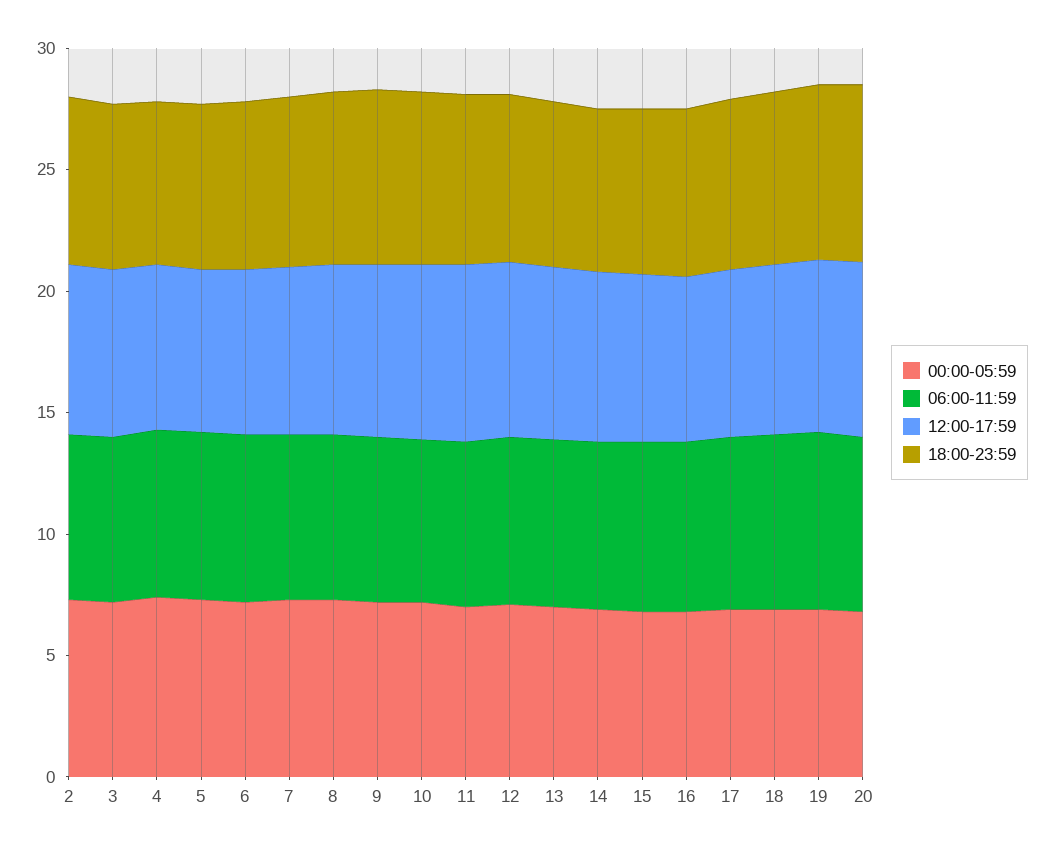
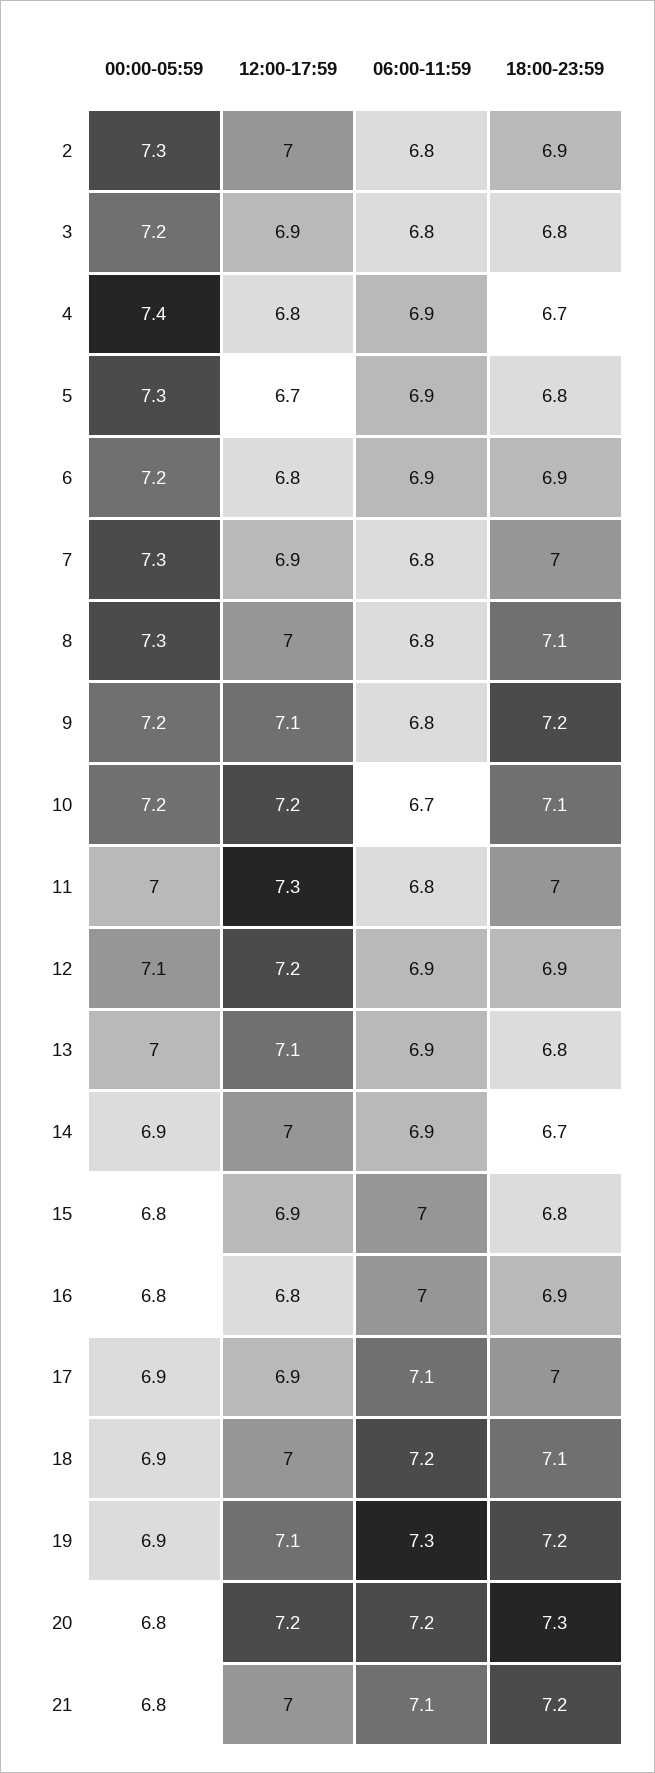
00:00-05:59, 21: none -> 6.8
12:00-17:59, 21: none -> 7
06:00-11:59, 21: none -> 7.1
18:00-23:59, 21: none -> 7.2

